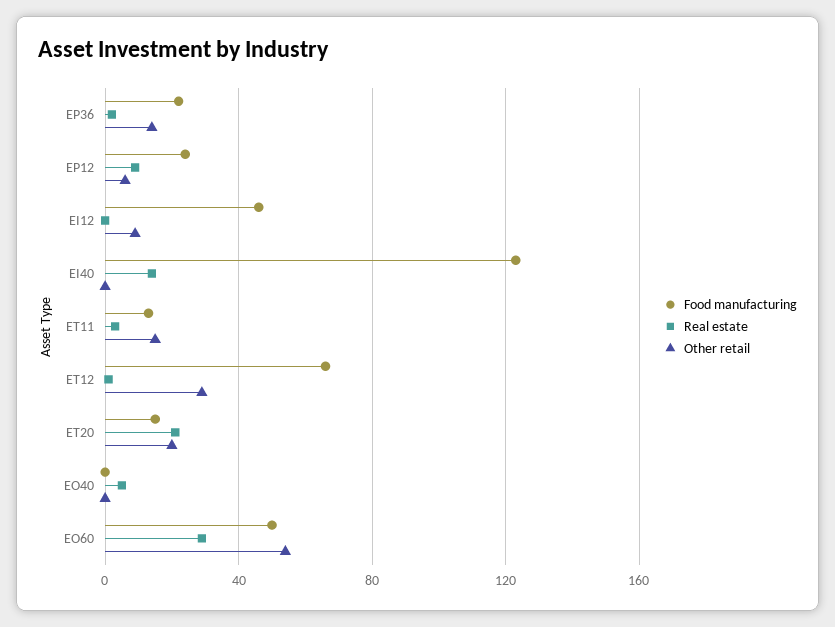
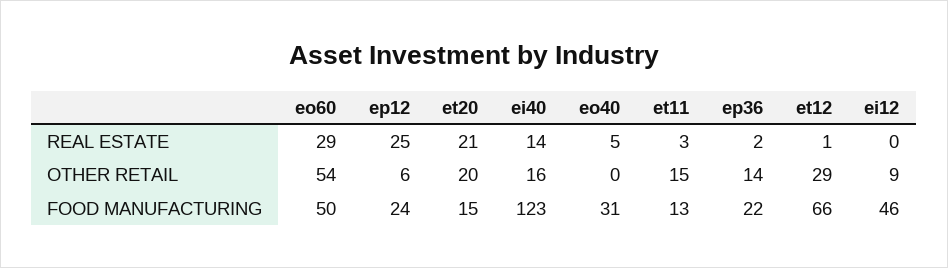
Real estate, EP12: 10 -> 25
Other retail, EI40: 0 -> 16
Food manufacturing, EO40: 0 -> 31

